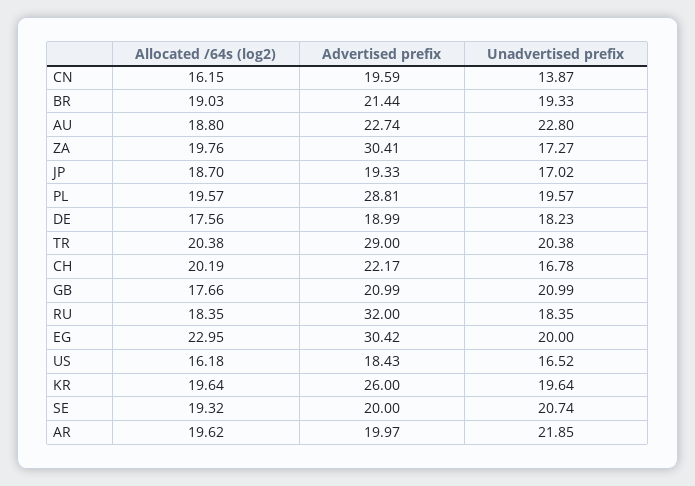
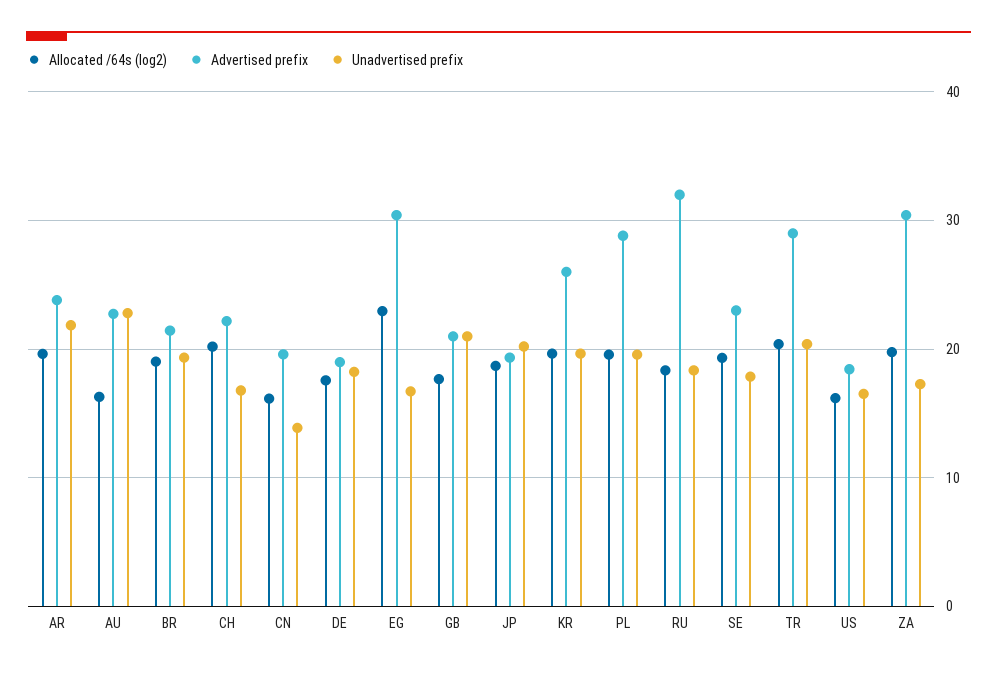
Allocated /64s (log2), AU: 18.8 -> 16
Unadvertised prefix, JP: 17.02 -> 20
Unadvertised prefix, EG: 20 -> 17
Advertised prefix, SE: 20 -> 23
Unadvertised prefix, SE: 20.74 -> 18
Advertised prefix, AR: 19.97 -> 24

